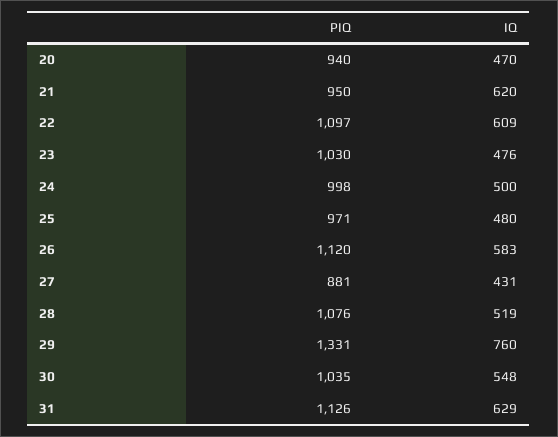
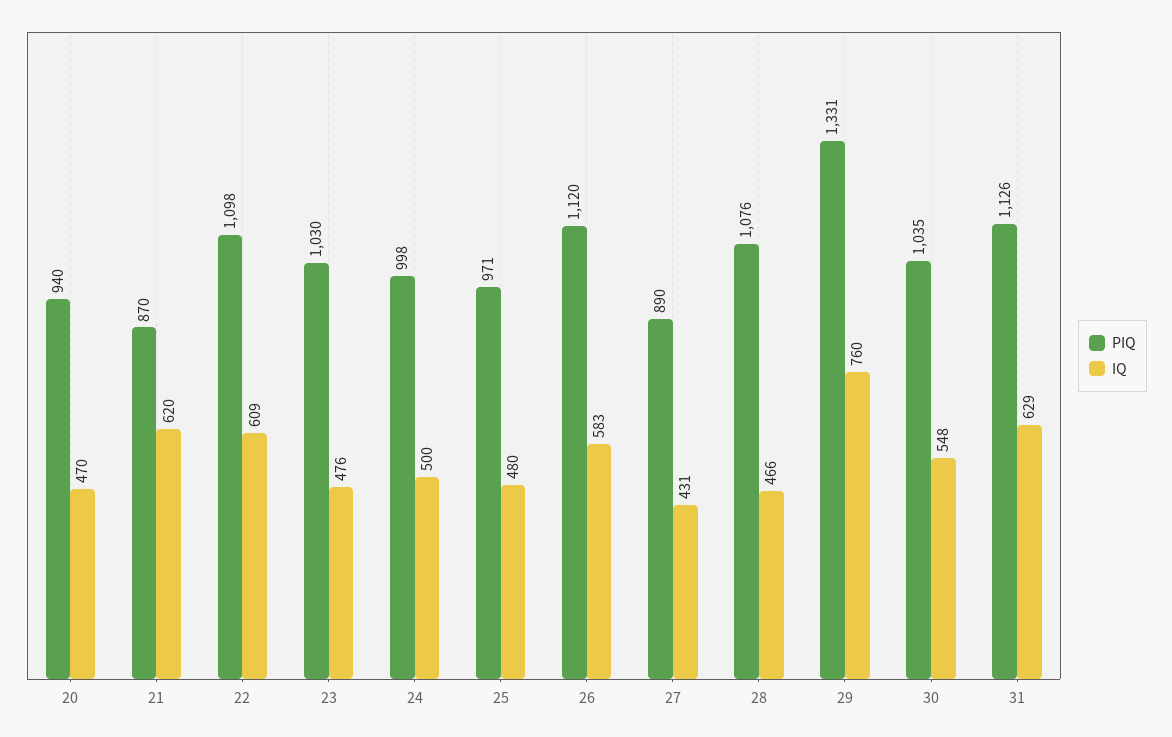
PIQ, 21: 950 -> 870
PIQ, 22: 1097 -> 1098
PIQ, 27: 881 -> 890
IQ, 28: 519 -> 466

